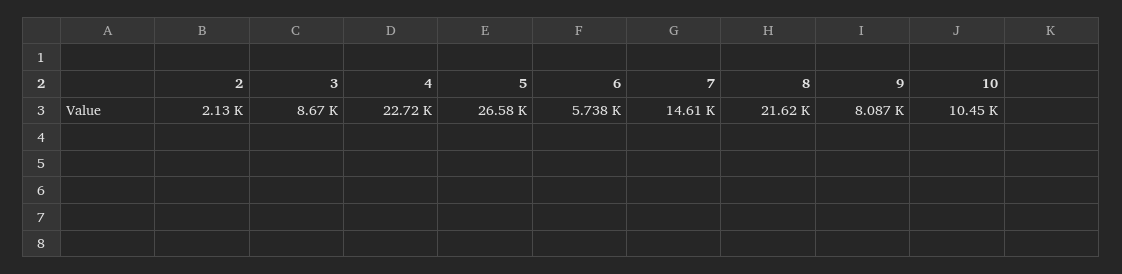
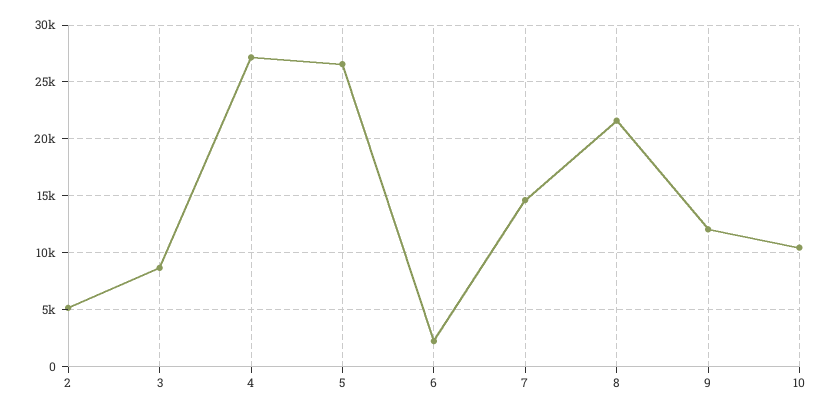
2: 2130 -> 5000
4: 22720 -> 27000
6: 5738 -> 2000
9: 8087 -> 12000

